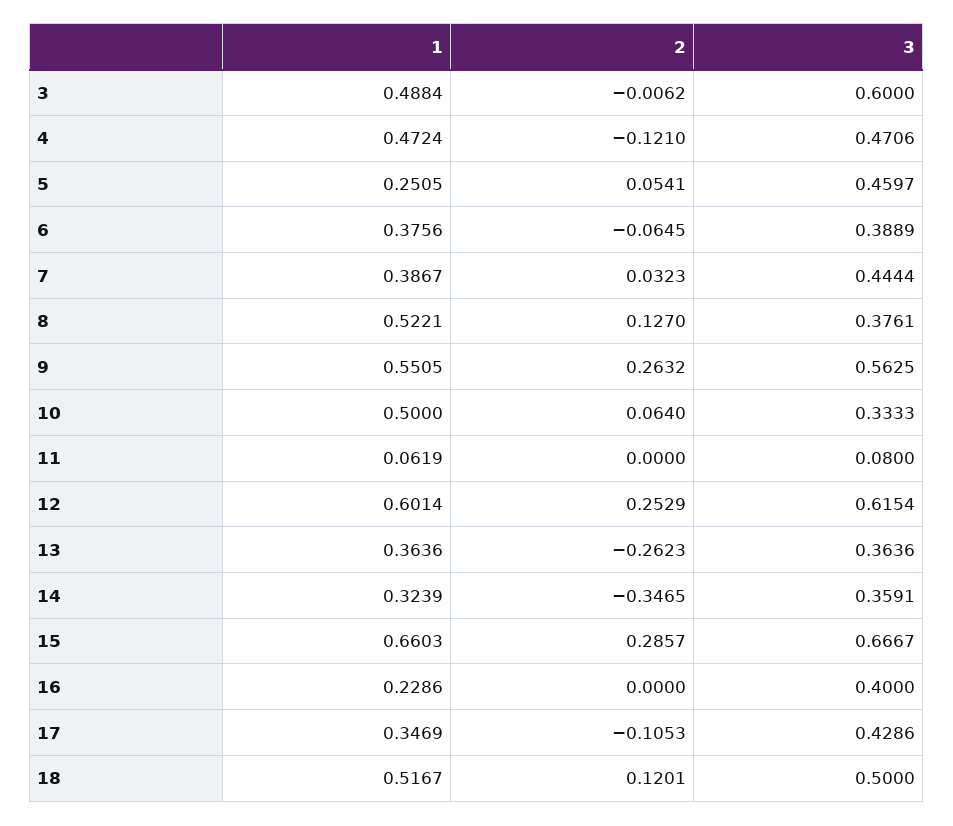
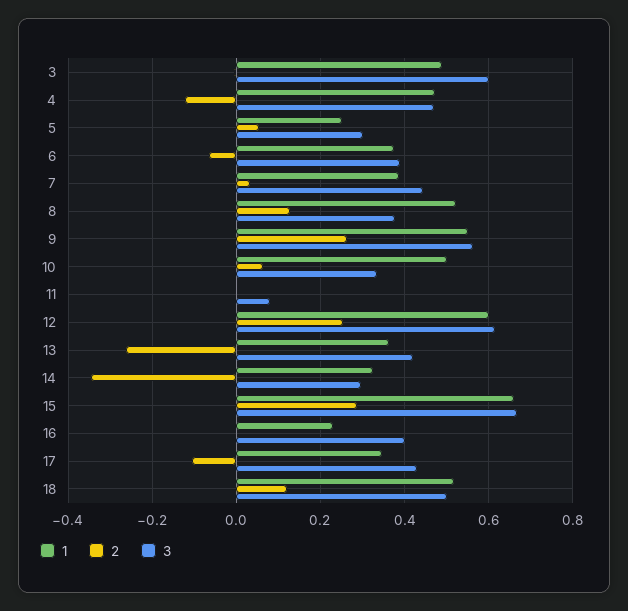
3, 5: 0.4597 -> 0.3
1, 11: 0.0619 -> 0
3, 13: 0.3636 -> 0.42
3, 14: 0.3591 -> 0.3

